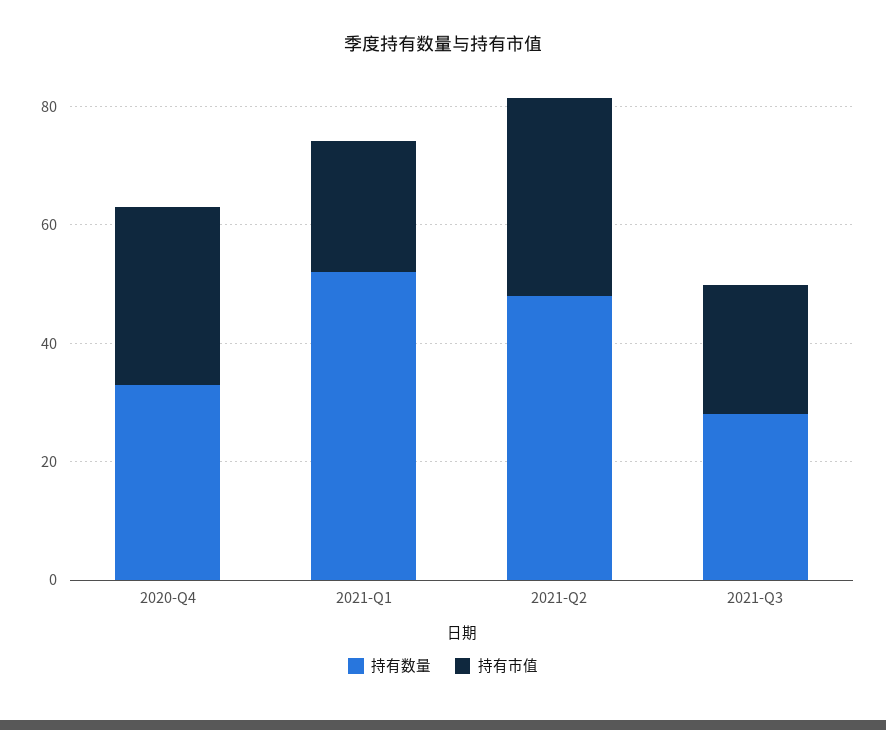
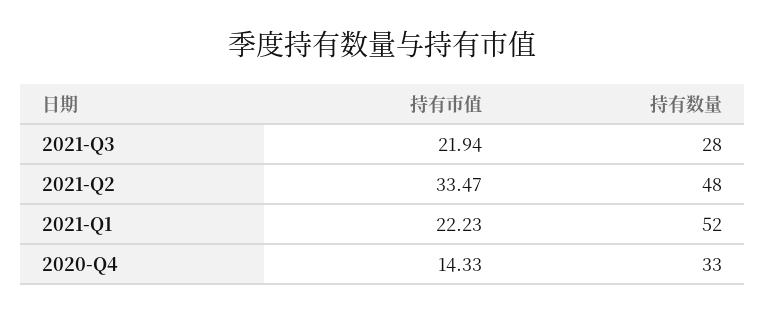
持有市值, 2020-Q4: 30 -> 14.33

